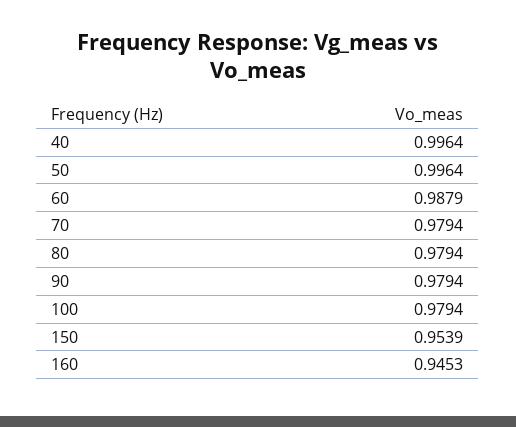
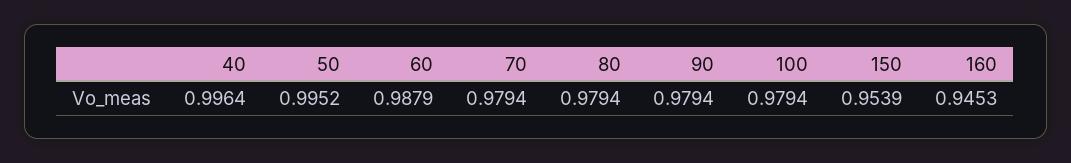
50: 0.9964 -> 0.9952

